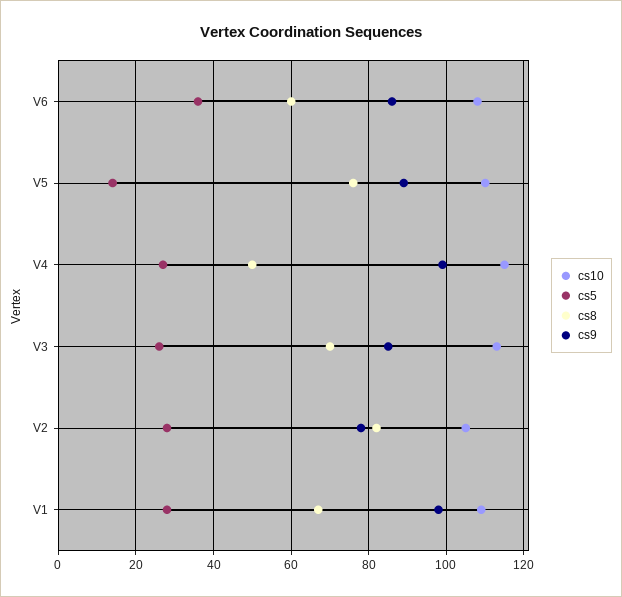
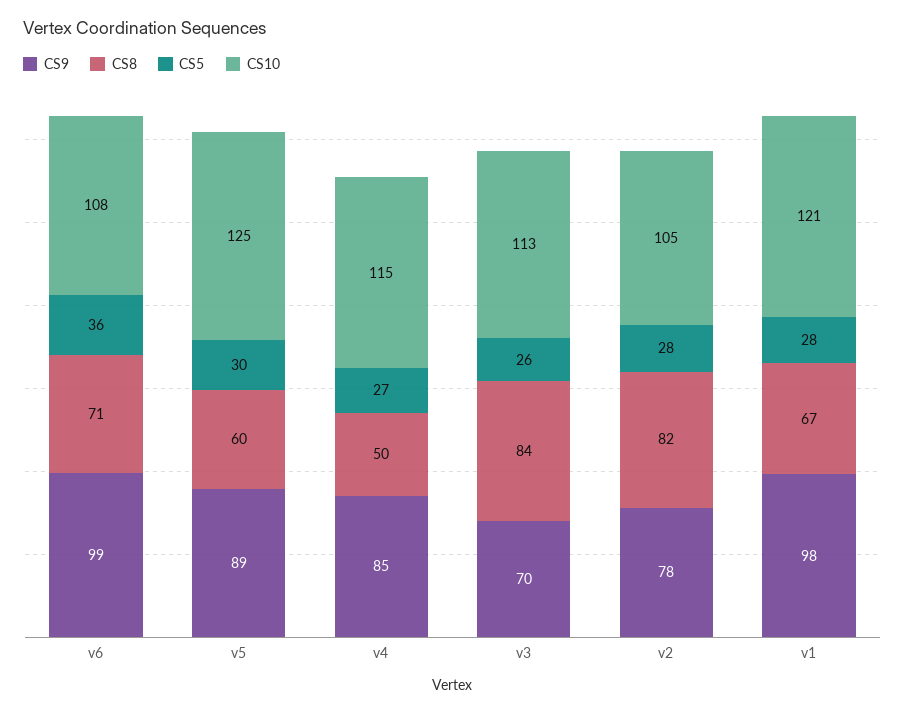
cs8, V6: 60 -> 71
cs9, V6: 85 -> 99
cs10, V5: 110 -> 125
cs5, V5: 15 -> 30
cs8, V5: 75 -> 60
cs9, V4: 100 -> 85
cs8, V3: 70 -> 84
cs9, V3: 85 -> 70
cs10, V1: 110 -> 121

